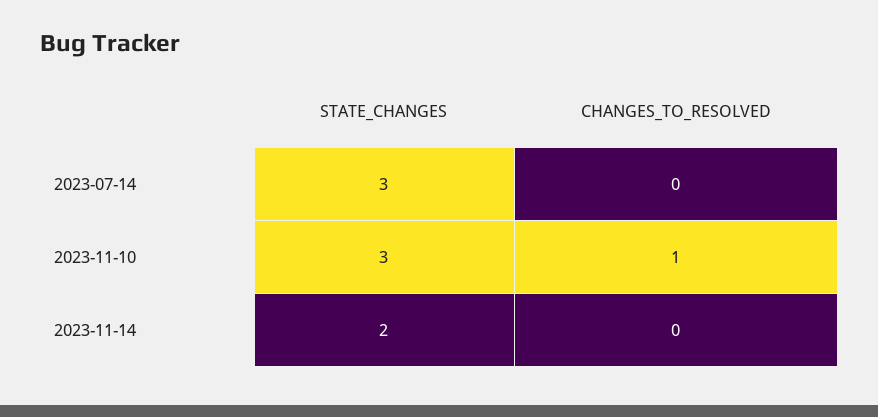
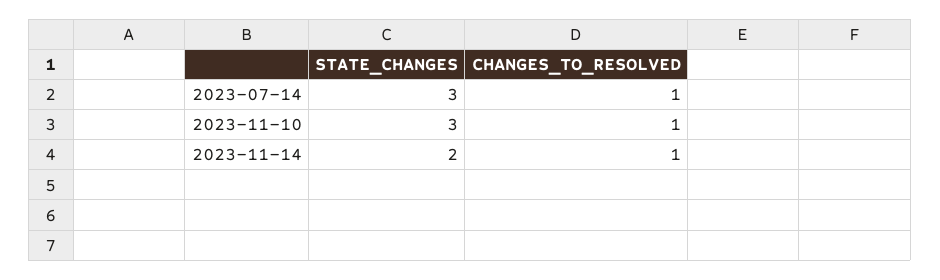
CHANGES_TO_RESOLVED, 2023-07-14: 0 -> 1
CHANGES_TO_RESOLVED, 2023-11-14: 0 -> 1

